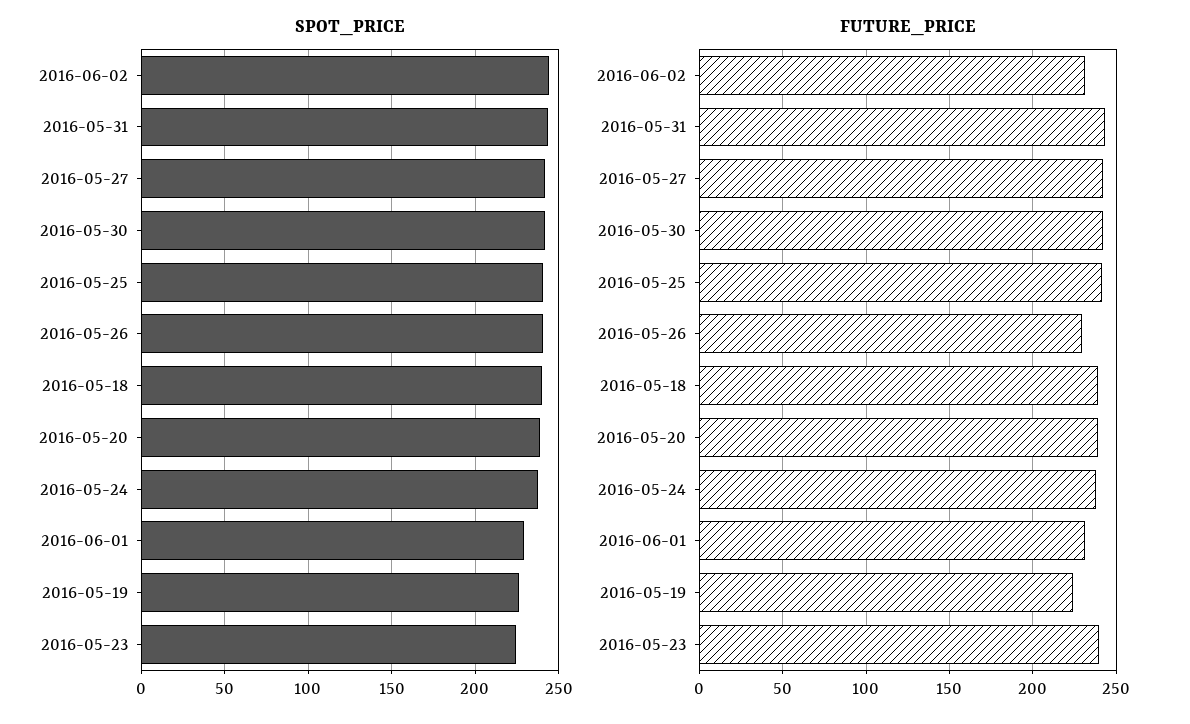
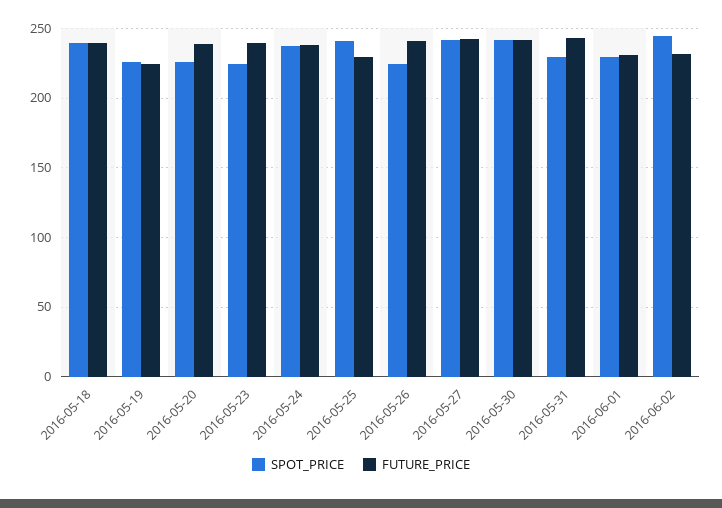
SPOT_PRICE, 2016-05-31: 245 -> 230
SPOT_PRICE, 2016-05-26: 240 -> 225
SPOT_PRICE, 2016-05-20: 240 -> 225
FUTURE_PRICE, 2016-05-25: 240 -> 230
FUTURE_PRICE, 2016-05-26: 230 -> 240

